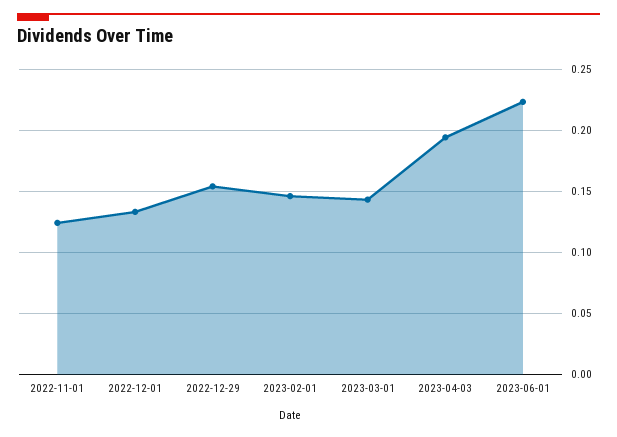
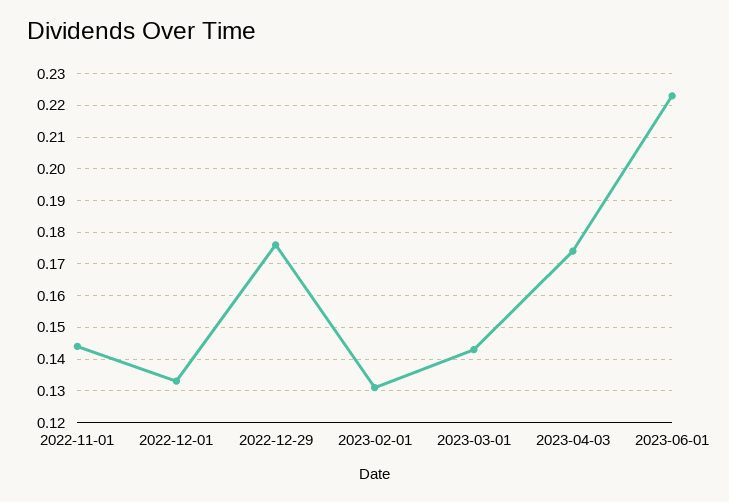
2022-11-01: 0.125 -> 0.145
2022-12-29: 0.155 -> 0.175
2023-02-01: 0.145 -> 0.13
2023-04-03: 0.195 -> 0.175

